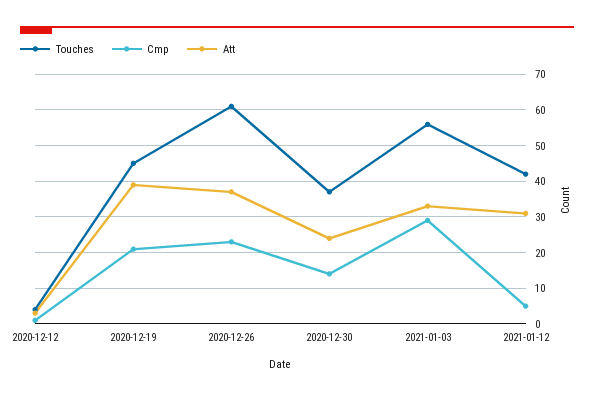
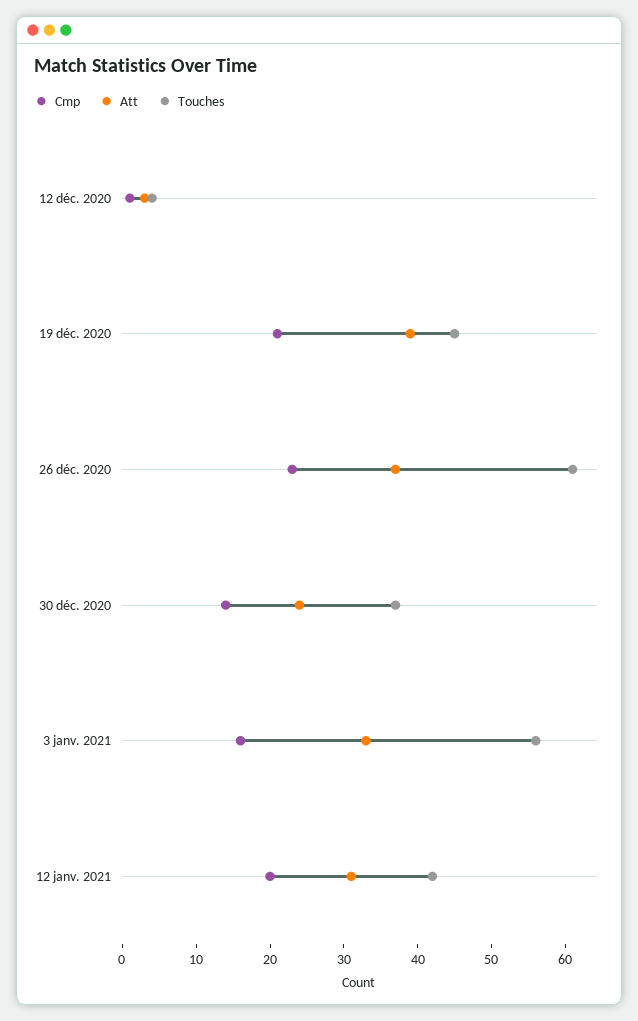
Cmp, 2021-01-03: 30 -> 15
Cmp, 2021-01-12: 5 -> 20

